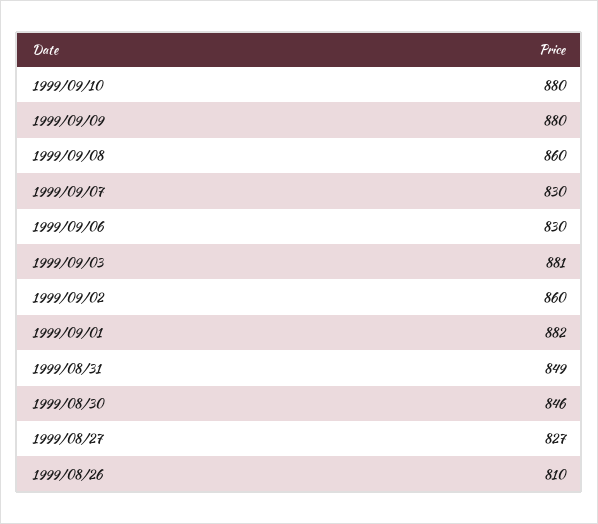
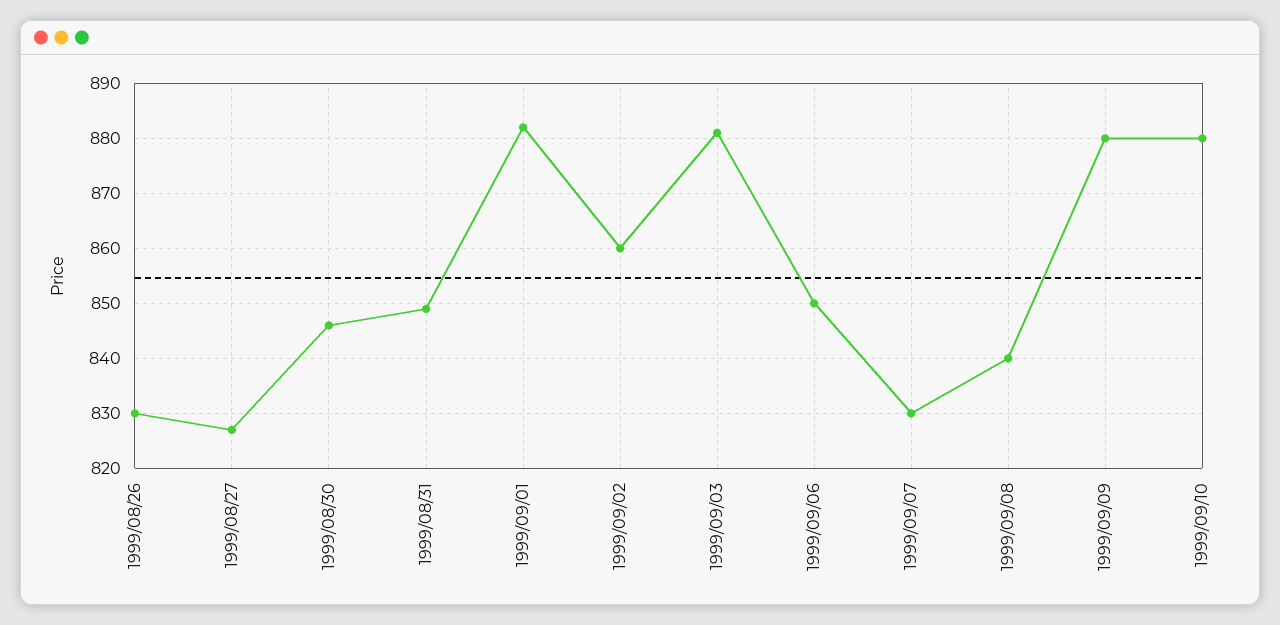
1999/09/08: 860 -> 840
1999/09/06: 830 -> 850
1999/08/26: 810 -> 830

